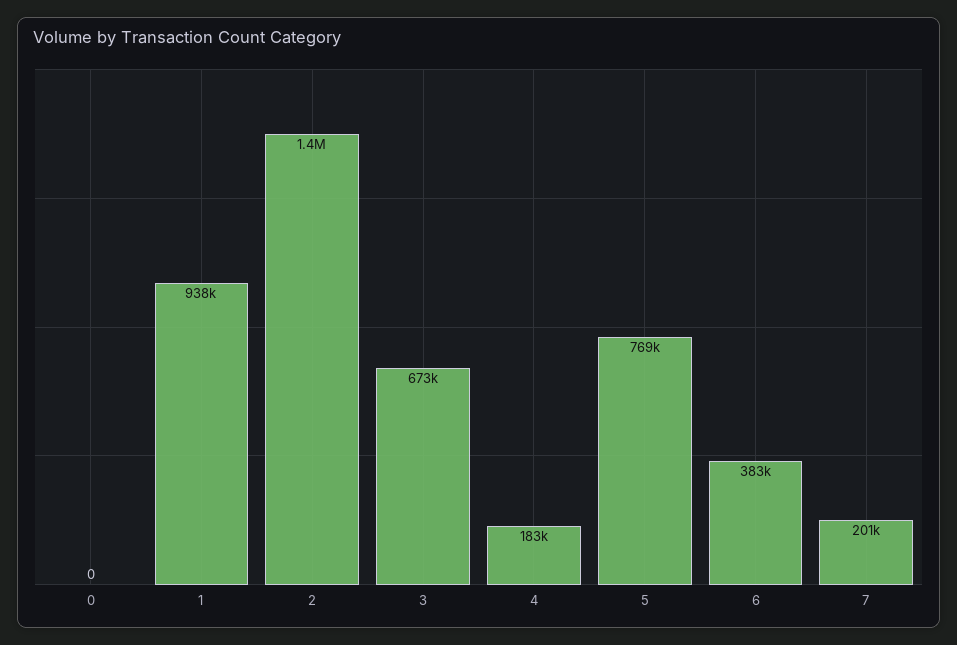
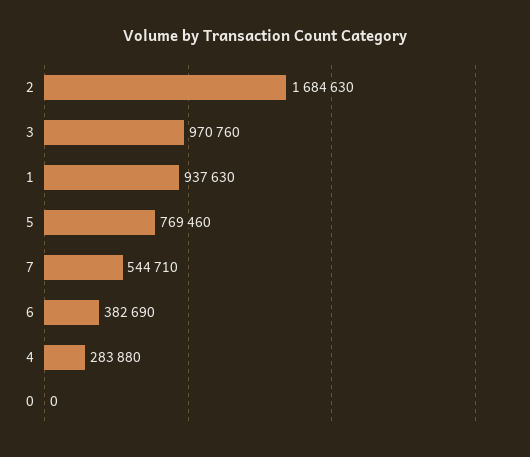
2: 1400000 -> 1684630
3: 673000 -> 970760
4: 183000 -> 283880
7: 201000 -> 544710

